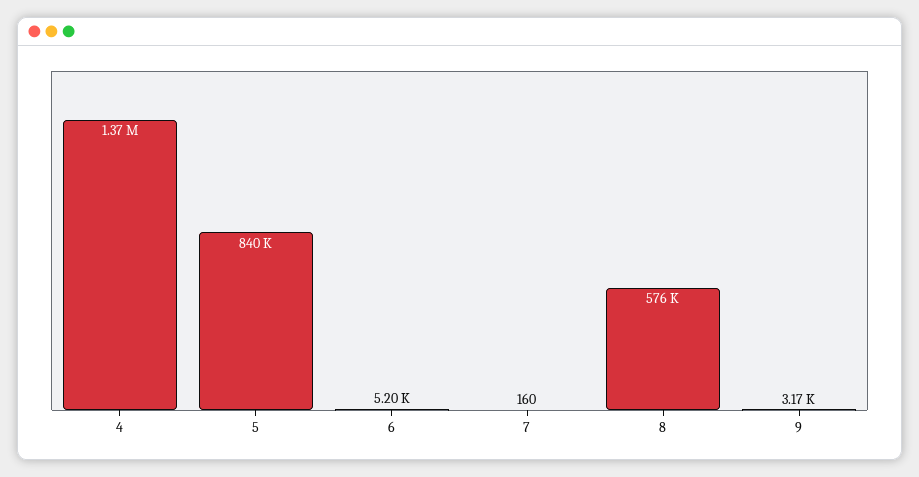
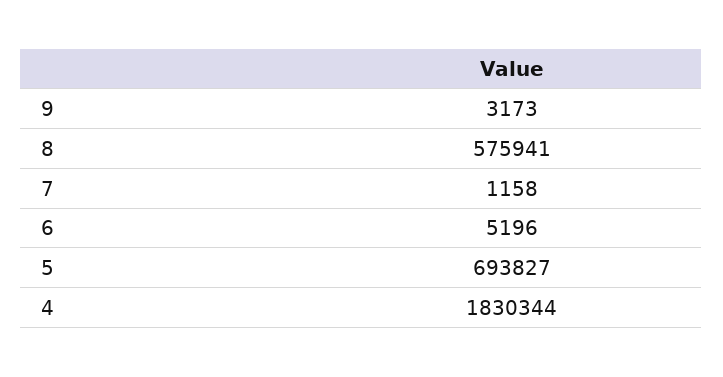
4: 1370000 -> 1830344
5: 840000 -> 693827
7: 160 -> 1158

